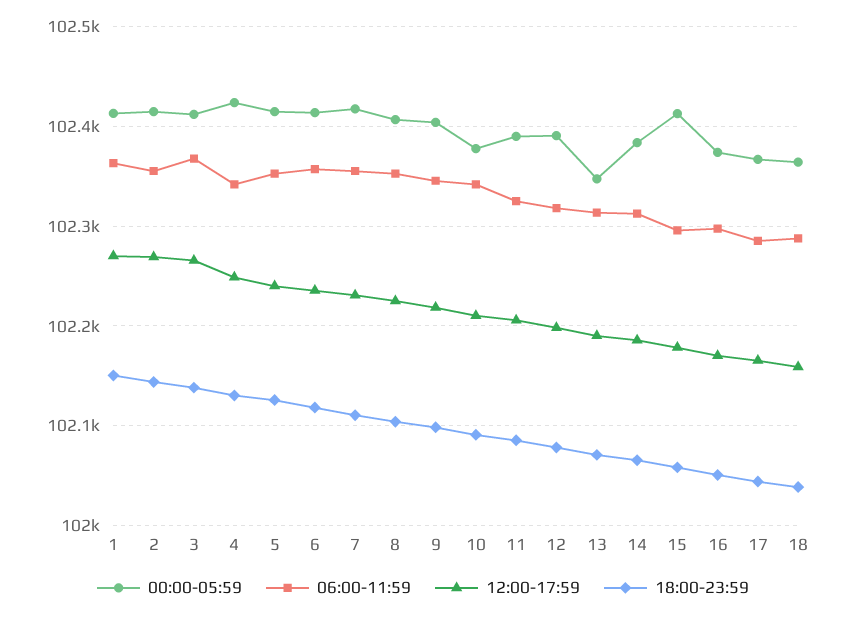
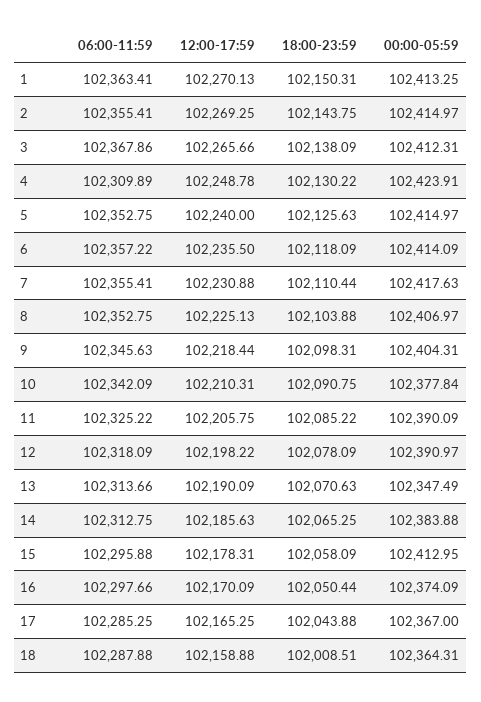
06:00-11:59, 4: 102340 -> 102309.89
18:00-23:59, 18: 102040 -> 102008.51

